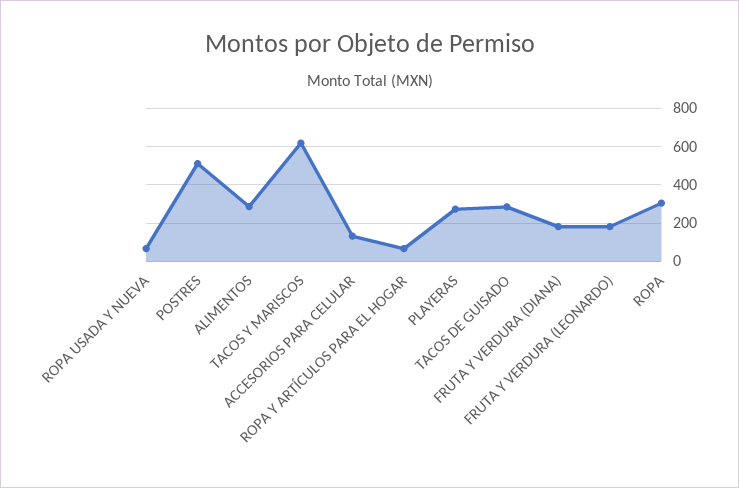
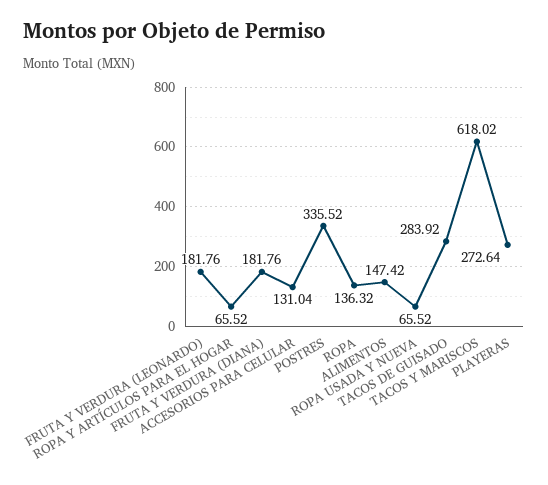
POSTRES: 500 -> 335.52
ALIMENTOS: 300 -> 147.42
ROPA: 300 -> 136.32

